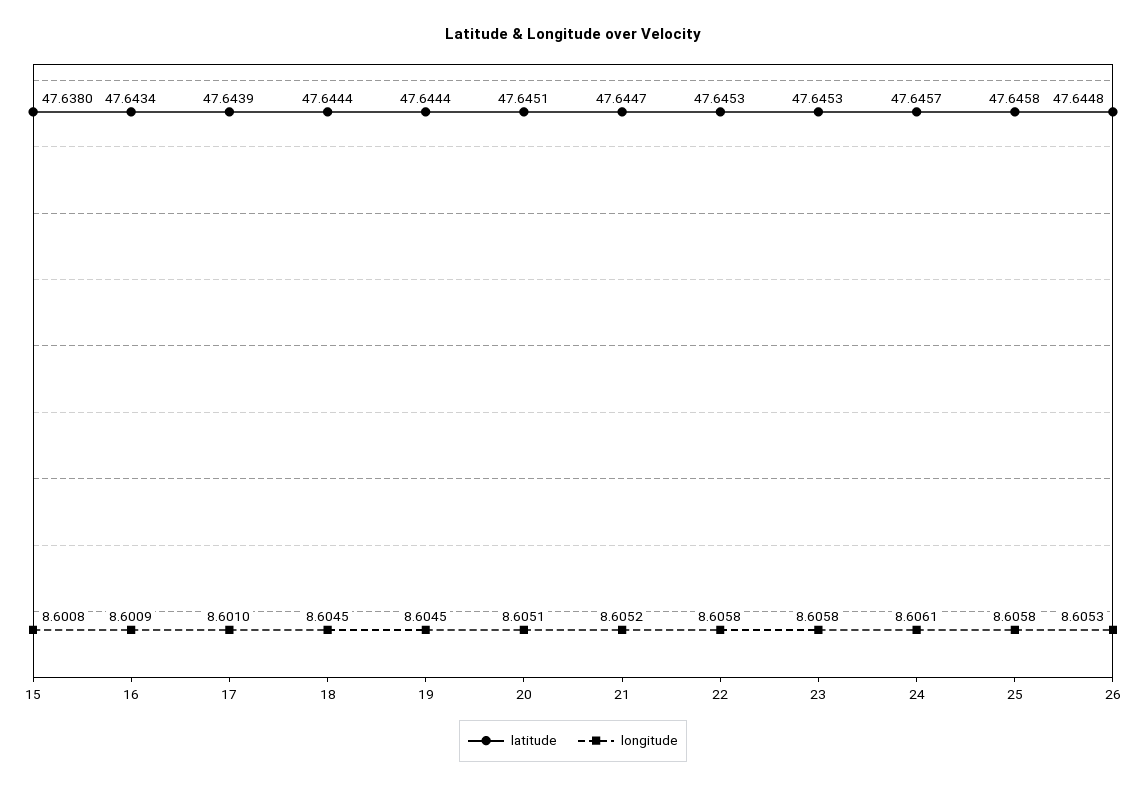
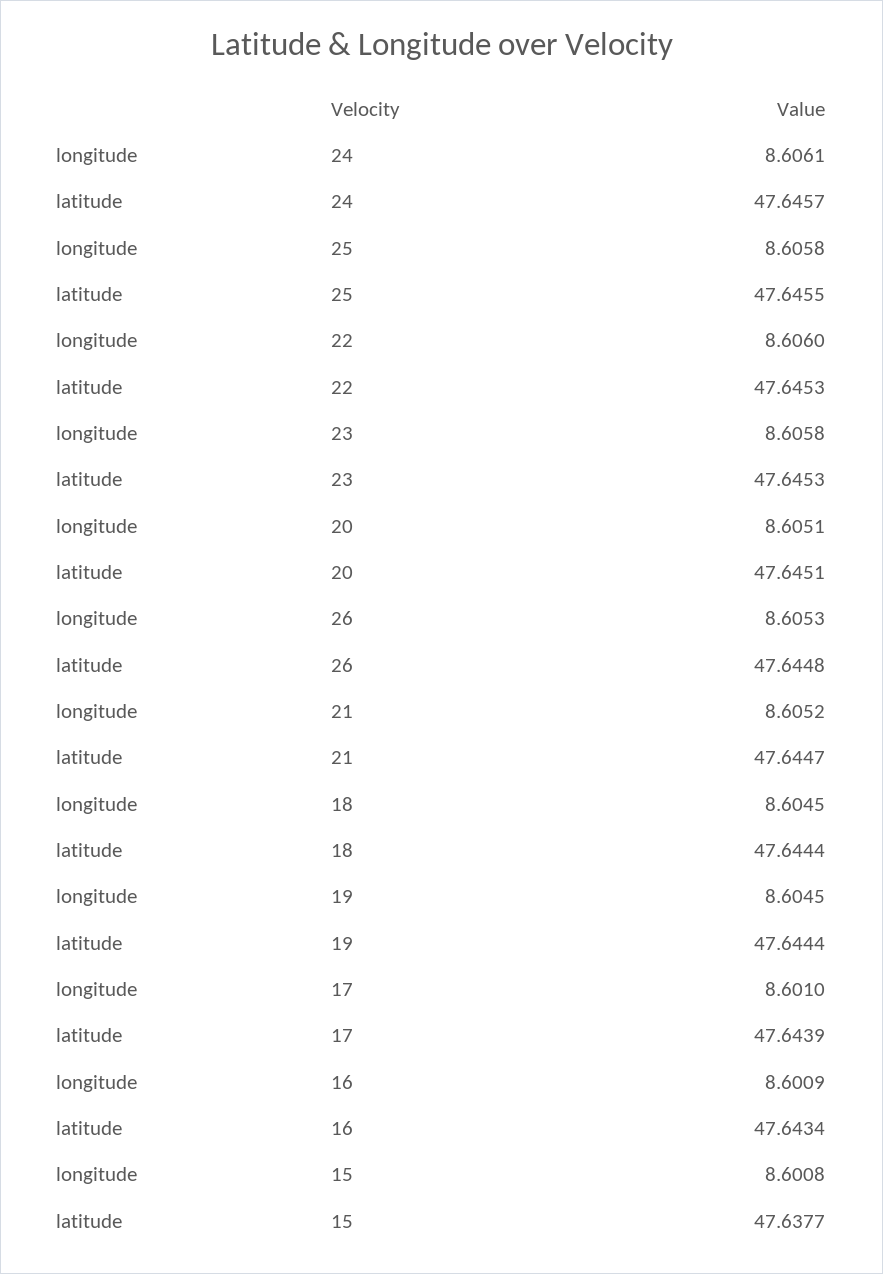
latitude, 15: 47.638 -> 47.6377
longitude, 22: 8.6058 -> 8.606
latitude, 25: 47.6458 -> 47.6455

